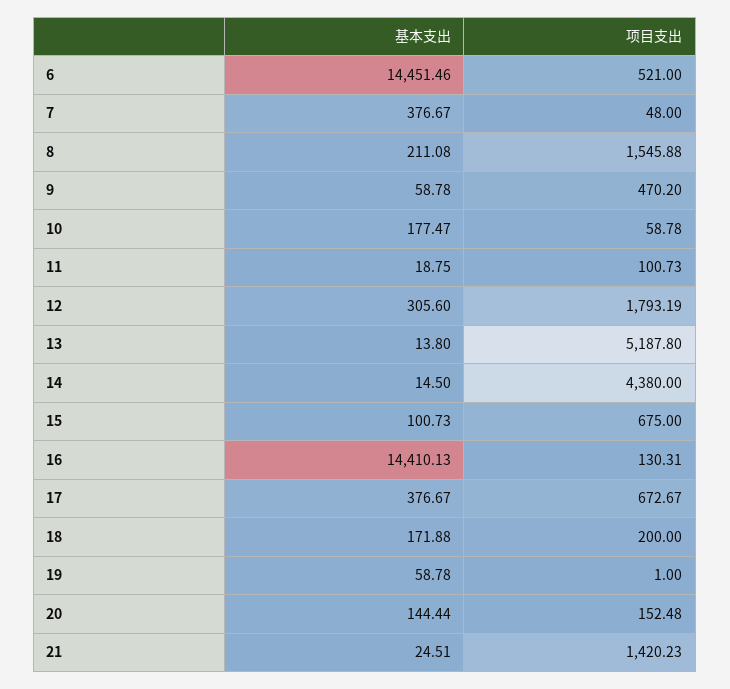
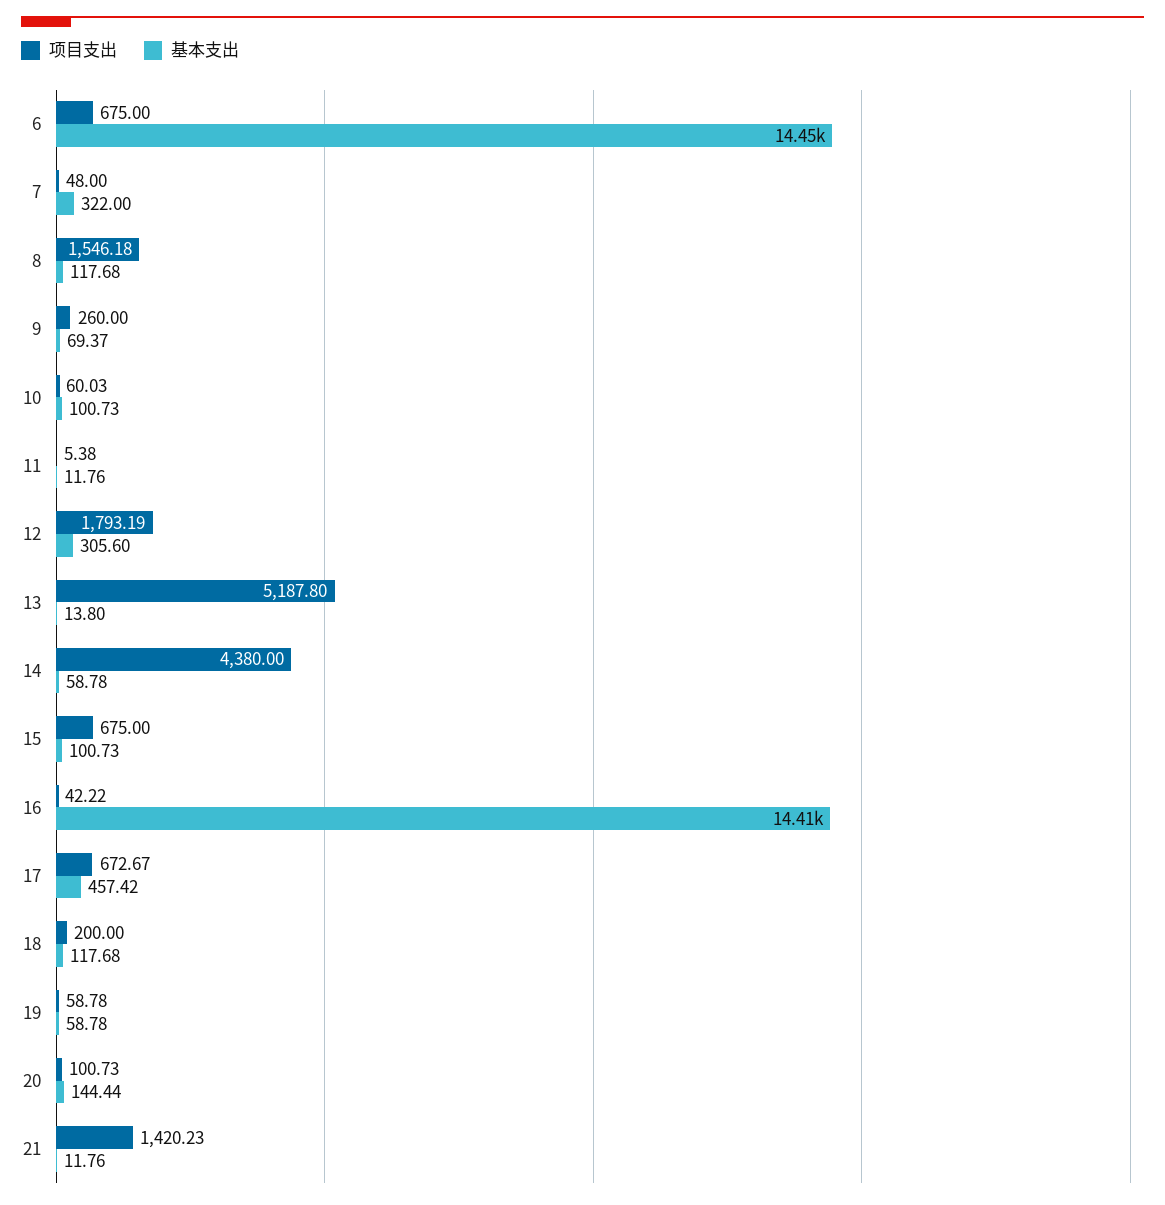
项目支出, 6: 521 -> 675
基本支出, 7: 376.67 -> 322
基本支出, 8: 211.08 -> 117.68
项目支出, 8: 1545.88 -> 1546.18
基本支出, 9: 58.78 -> 69.37
项目支出, 9: 470.2 -> 260
基本支出, 10: 177.47 -> 100.73
项目支出, 10: 58.78 -> 60.03
基本支出, 11: 18.75 -> 11.76
项目支出, 11: 100.73 -> 5.38
基本支出, 14: 14.5 -> 58.78
项目支出, 16: 130.31 -> 42.22
基本支出, 17: 376.67 -> 457.42
基本支出, 18: 171.88 -> 117.68
项目支出, 19: 1 -> 58.78
项目支出, 20: 152.48 -> 100.73
基本支出, 21: 24.51 -> 11.76

